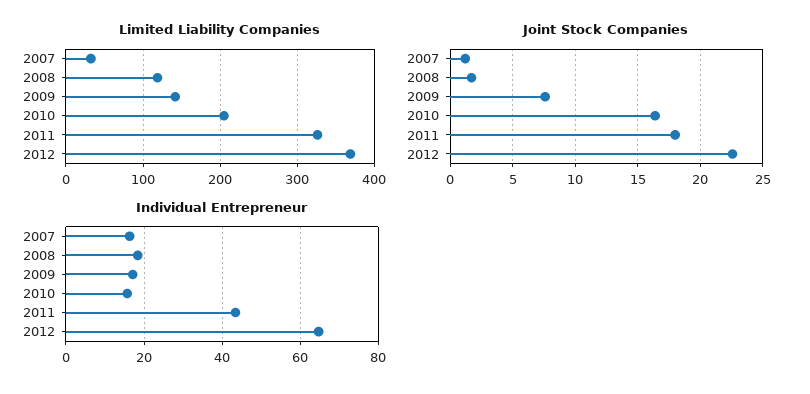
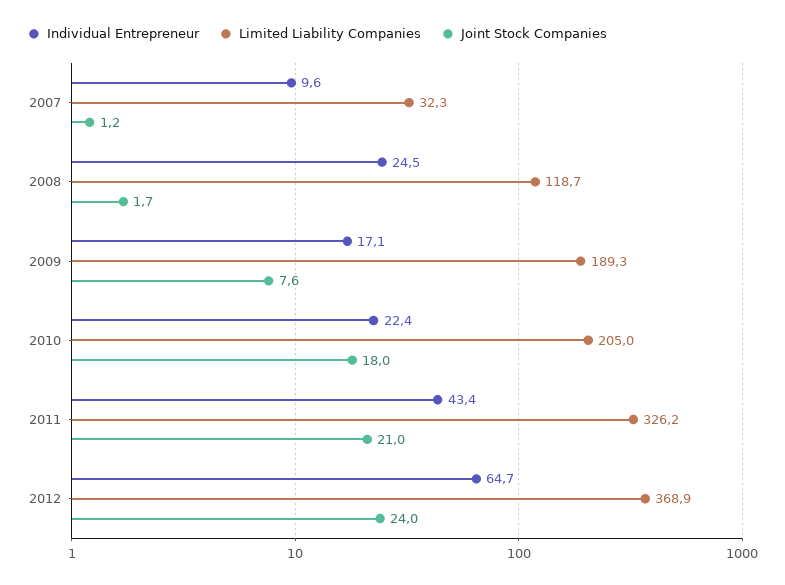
Limited Liability Companies, 2009: 140 -> 189.3
Joint Stock Companies, 2010: 16.5 -> 18
Joint Stock Companies, 2011: 18 -> 21
Joint Stock Companies, 2012: 22.5 -> 24
Individual Entrepreneur, 2007: 16 -> 9.6
Individual Entrepreneur, 2008: 18 -> 24.5
Individual Entrepreneur, 2010: 16 -> 22.4

